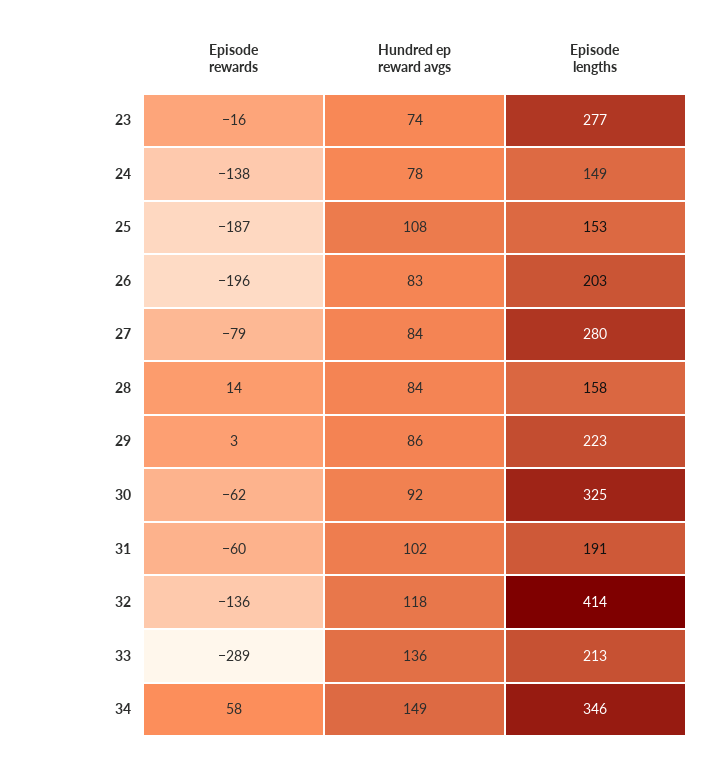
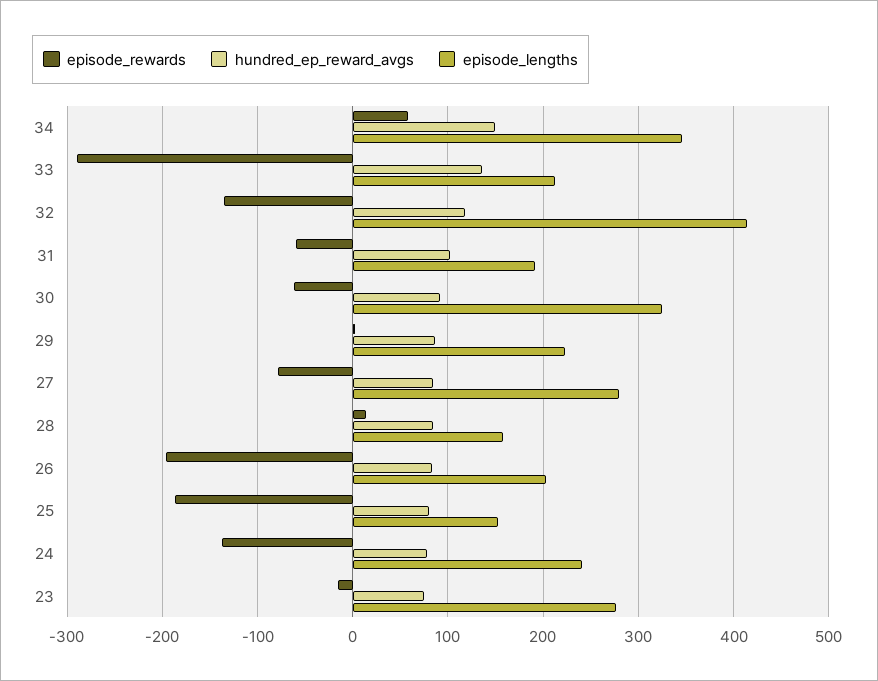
Episode lengths, 24: 149 -> 240
Hundred ep reward avgs, 25: 108 -> 80

